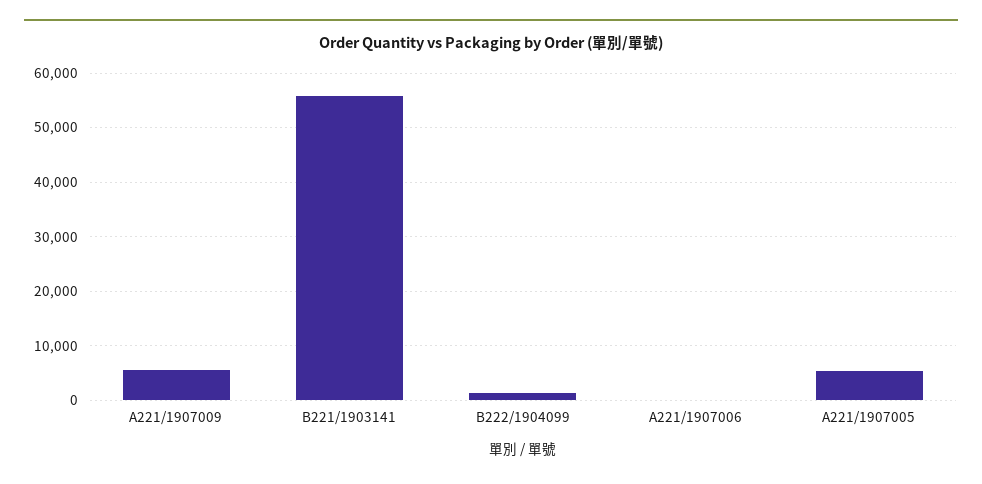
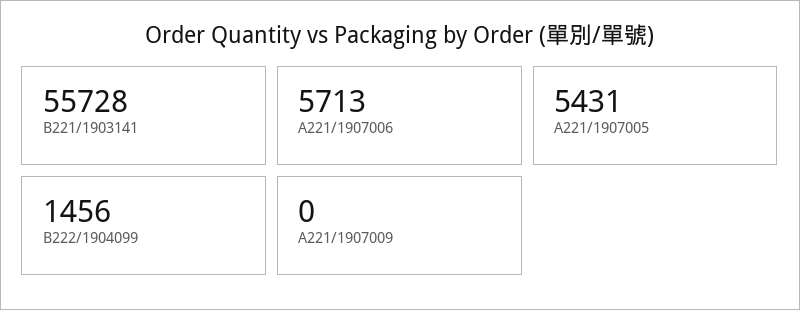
A221/1907009: 6000 -> 0
A221/1907006: 0 -> 5713

